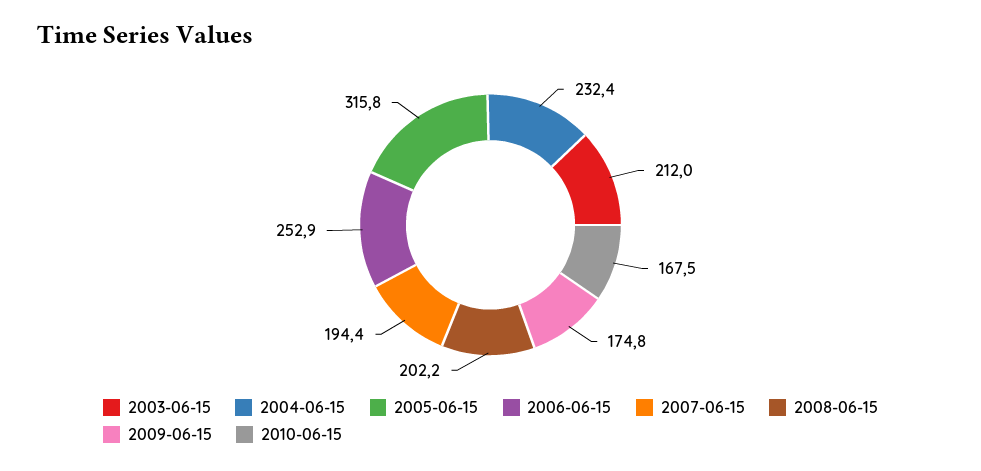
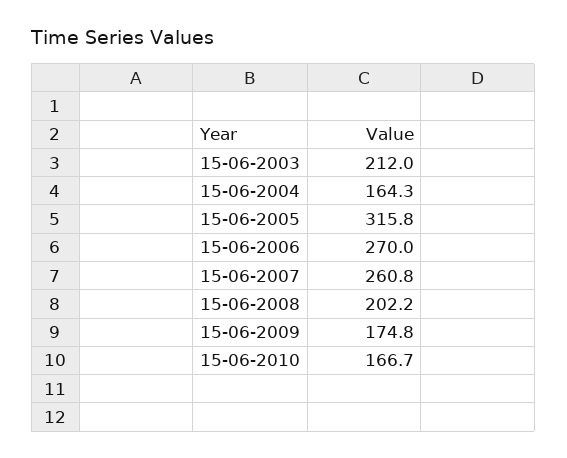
2004-06-15: 232.4 -> 164.3
2006-06-15: 252.9 -> 270
2007-06-15: 194.4 -> 260.8
2010-06-15: 167.5 -> 166.7

